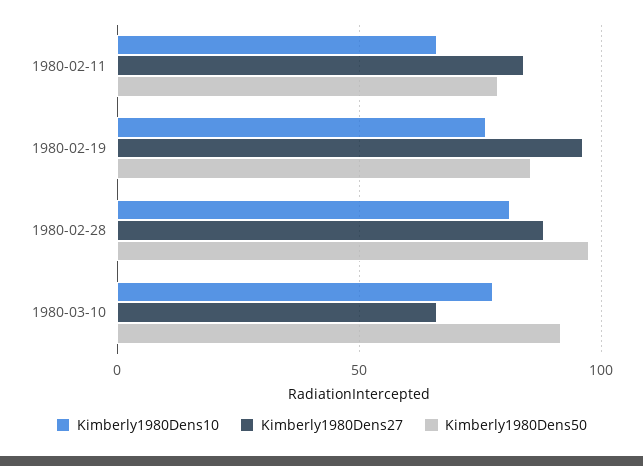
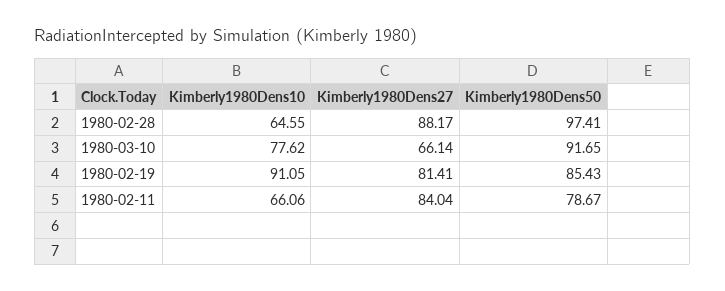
Kimberly1980Dens10, 1980-02-19: 75 -> 91.05
Kimberly1980Dens27, 1980-02-19: 95 -> 81.41
Kimberly1980Dens10, 1980-02-28: 80 -> 64.55

